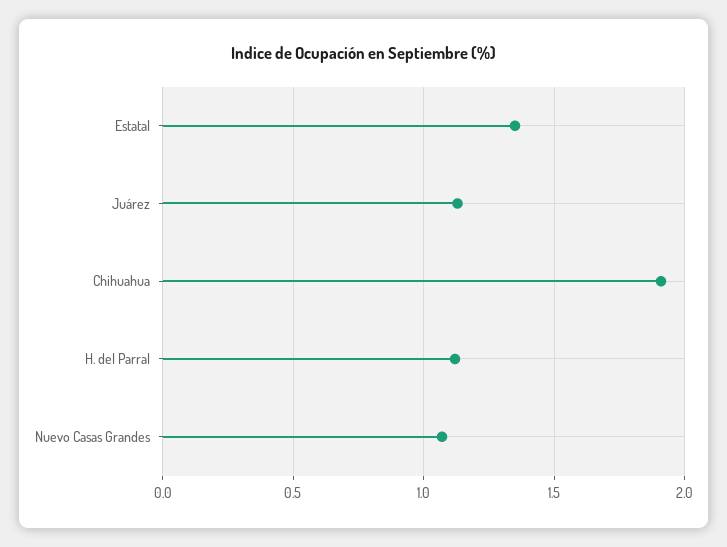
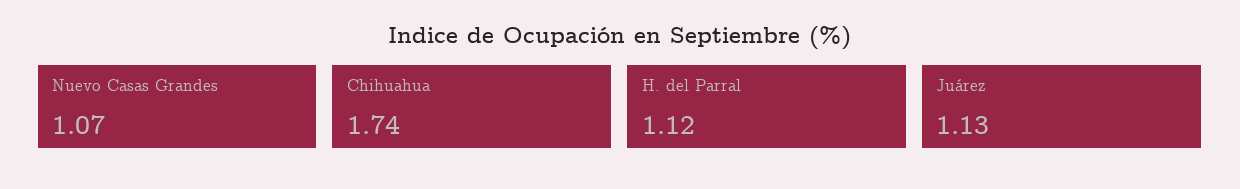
Estatal: 1.35 -> none
Chihuahua: 1.9 -> 1.74

